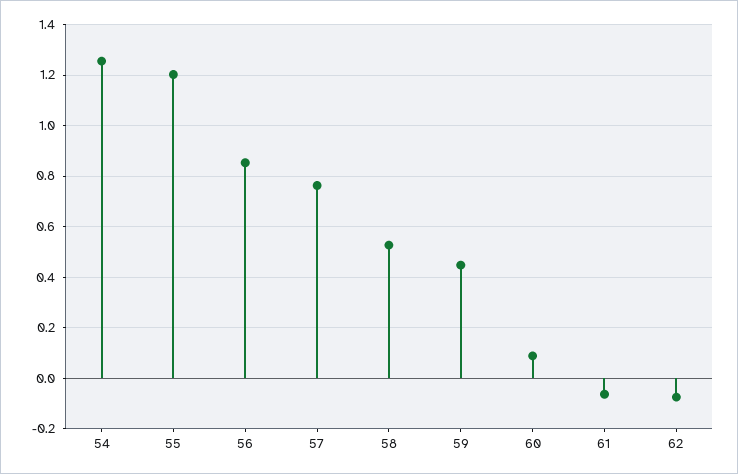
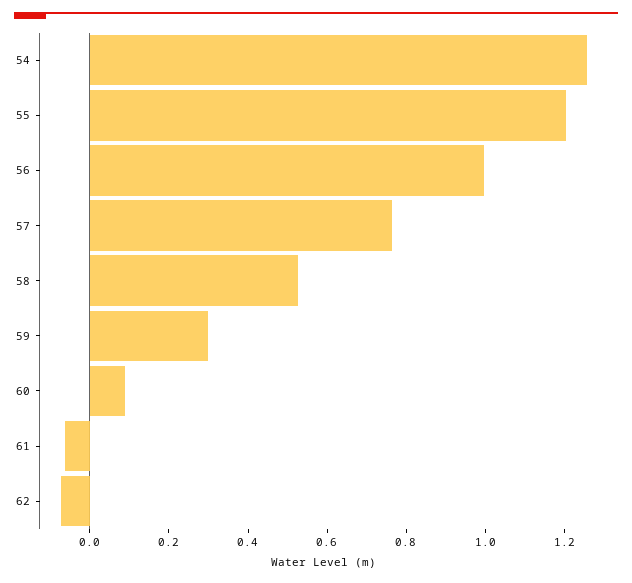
56: 0.85 -> 1
59: 0.45 -> 0.3

